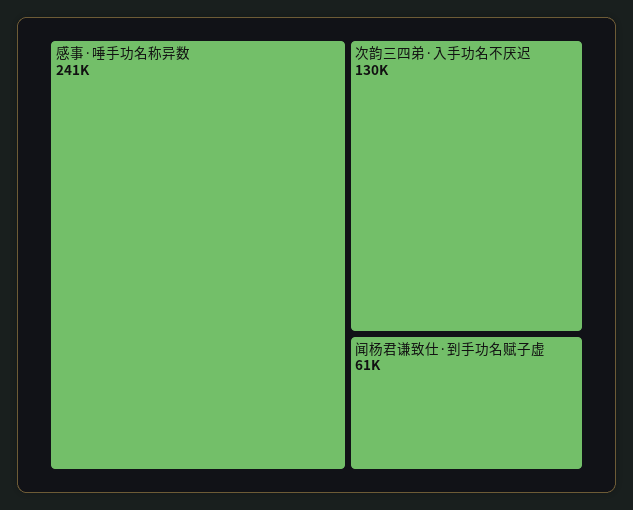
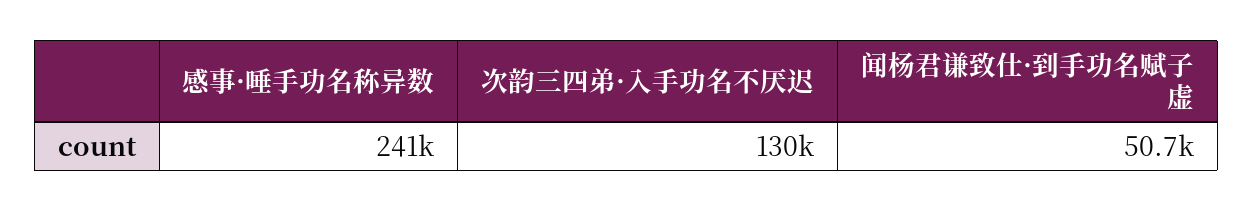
闻杨君谦致仕·到手功名赋子虚: 61000 -> 50700

